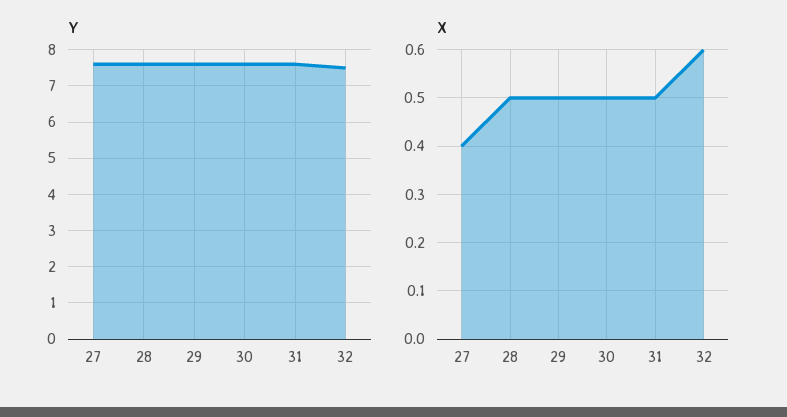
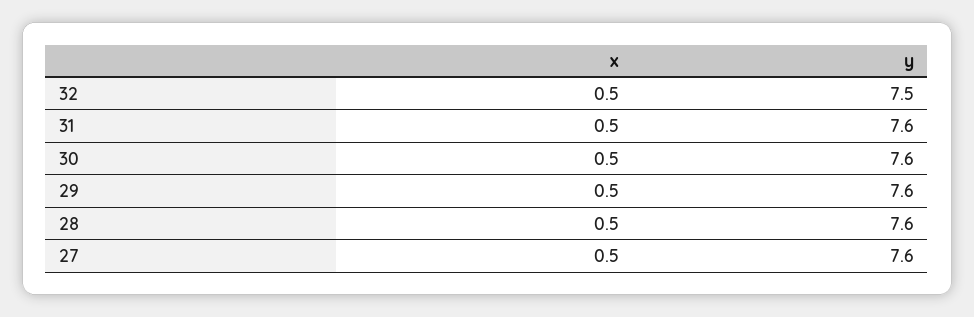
X, 27: 0.4 -> 0.5
X, 32: 0.6 -> 0.5

